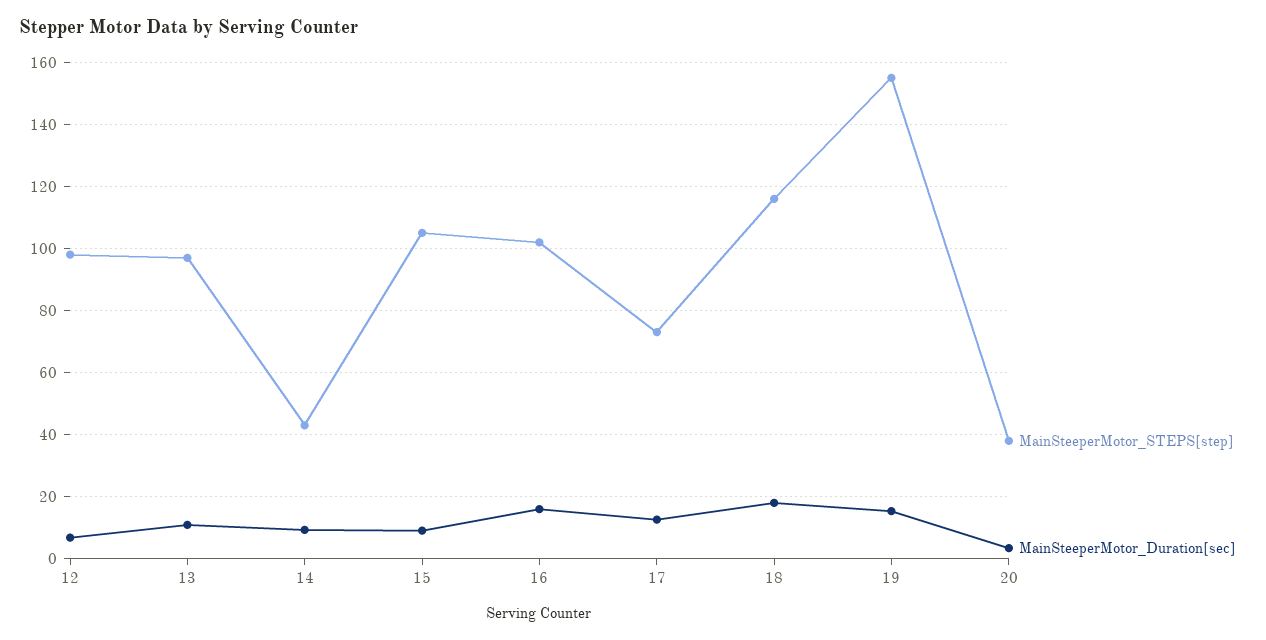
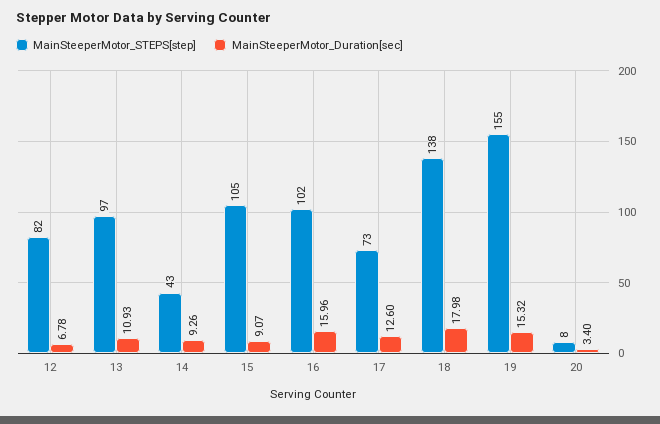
MainSteeperMotor_STEPS[step], 12: 98 -> 82
MainSteeperMotor_STEPS[step], 18: 116 -> 138
MainSteeperMotor_STEPS[step], 20: 38 -> 8

